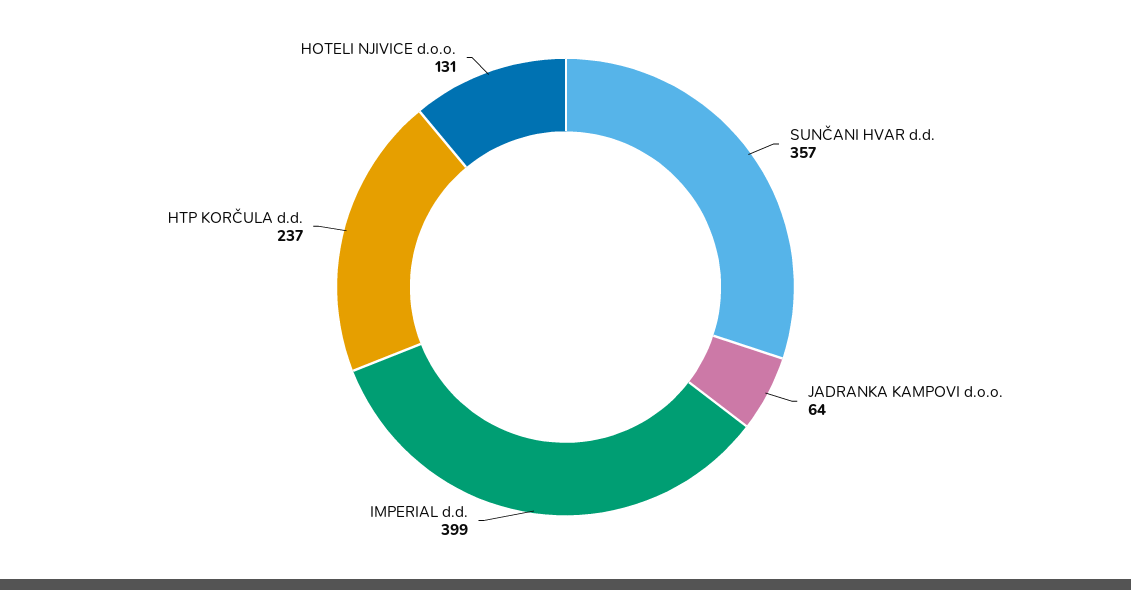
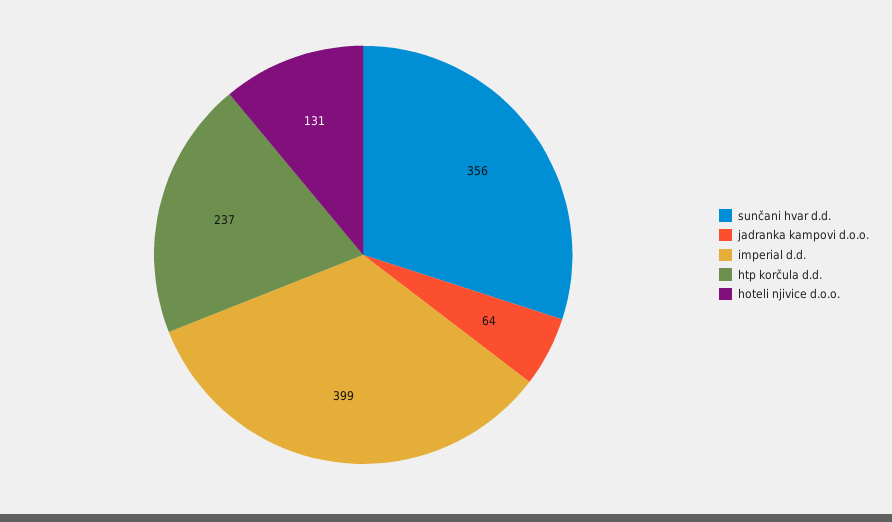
SUNČANI HVAR d.d.: 357 -> 356

